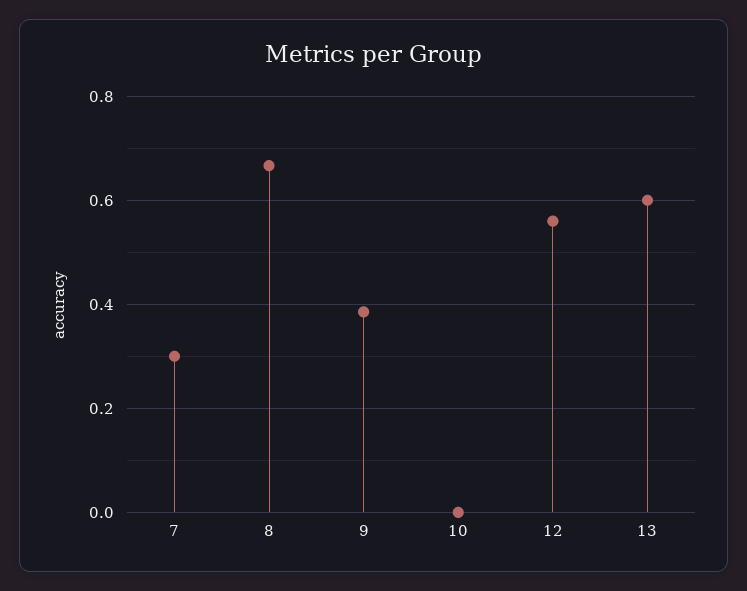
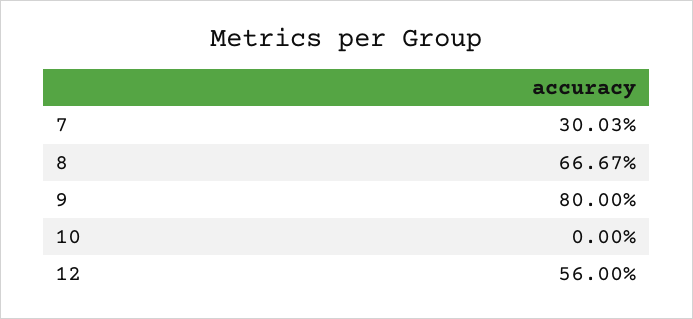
9: 0.38 -> 0.8
13: 0.6 -> none

